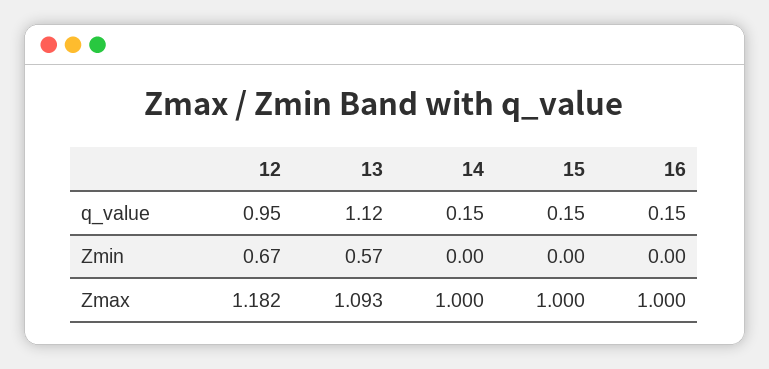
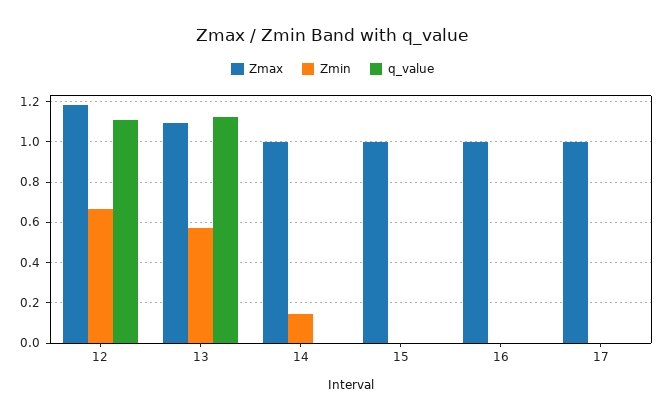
q_value, 12: 0.95 -> 1.1
q_value, 14: 0.15 -> 0
q_value, 15: 0.15 -> 0
q_value, 16: 0.15 -> 0
Zmin, 14: 0 -> 0.15
Zmax, 17: none -> 1
Zmin, 17: none -> 0
q_value, 17: none -> 0

